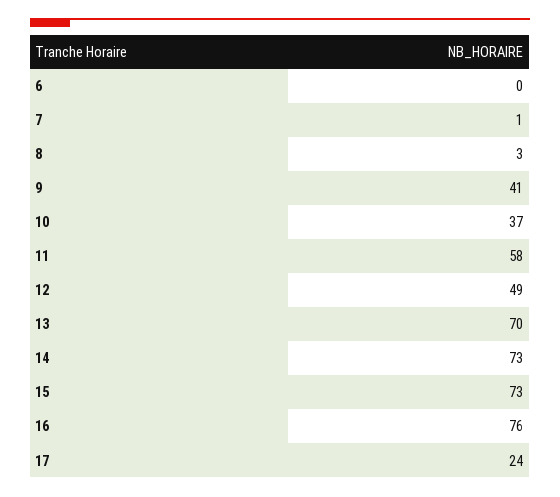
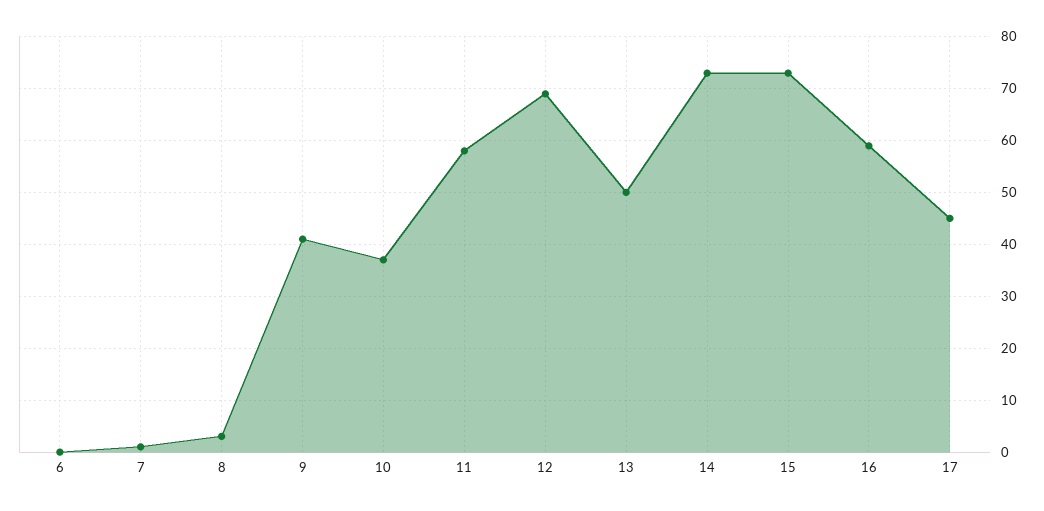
12: 49 -> 70
13: 70 -> 50
16: 76 -> 60
17: 24 -> 45

